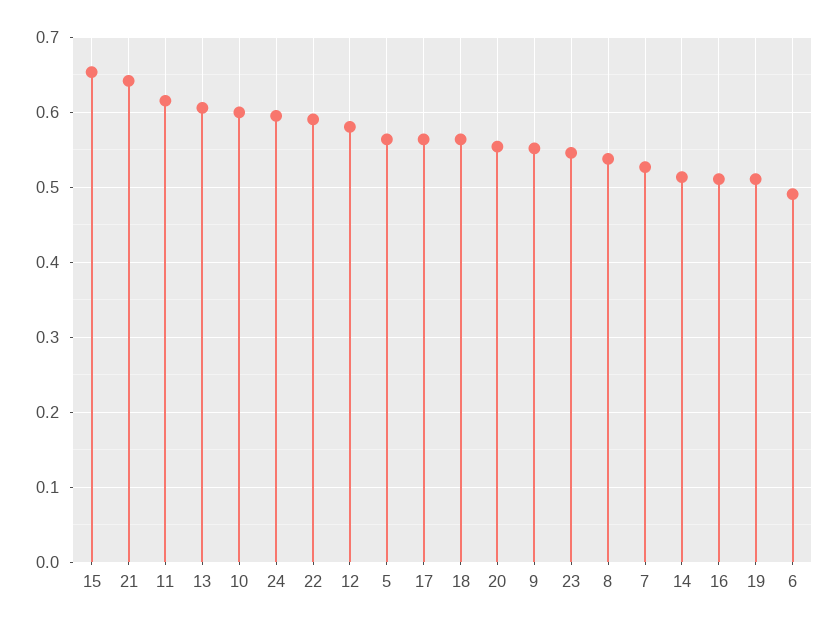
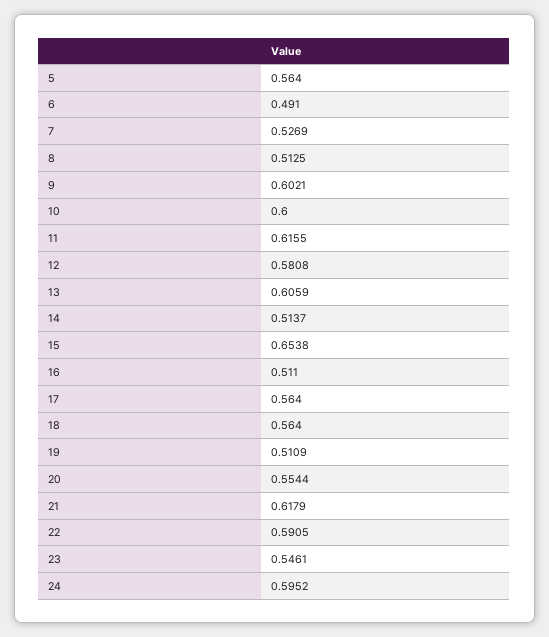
21: 0.64 -> 0.6179
9: 0.55 -> 0.6021
8: 0.54 -> 0.5125

